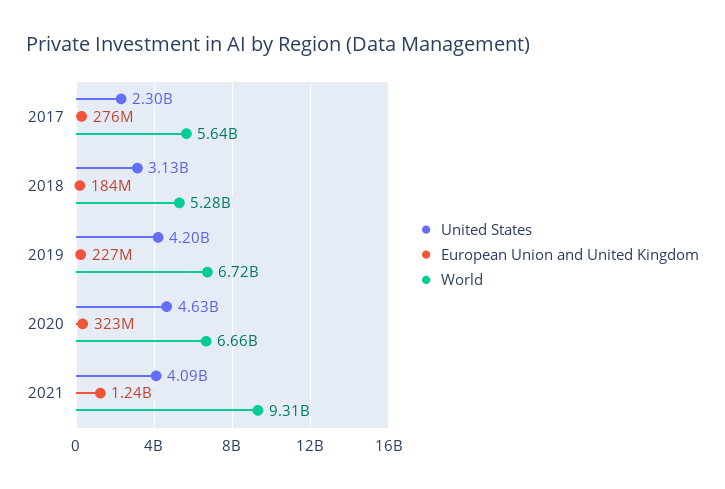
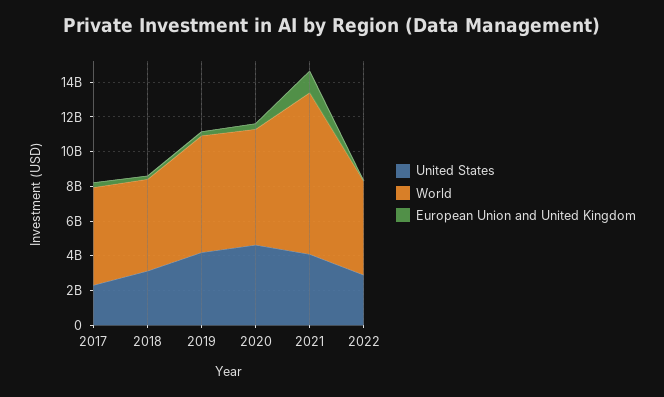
United States, 2022: none -> 3000000000
World, 2022: none -> 5500000000
European Union and United Kingdom, 2022: none -> 0

